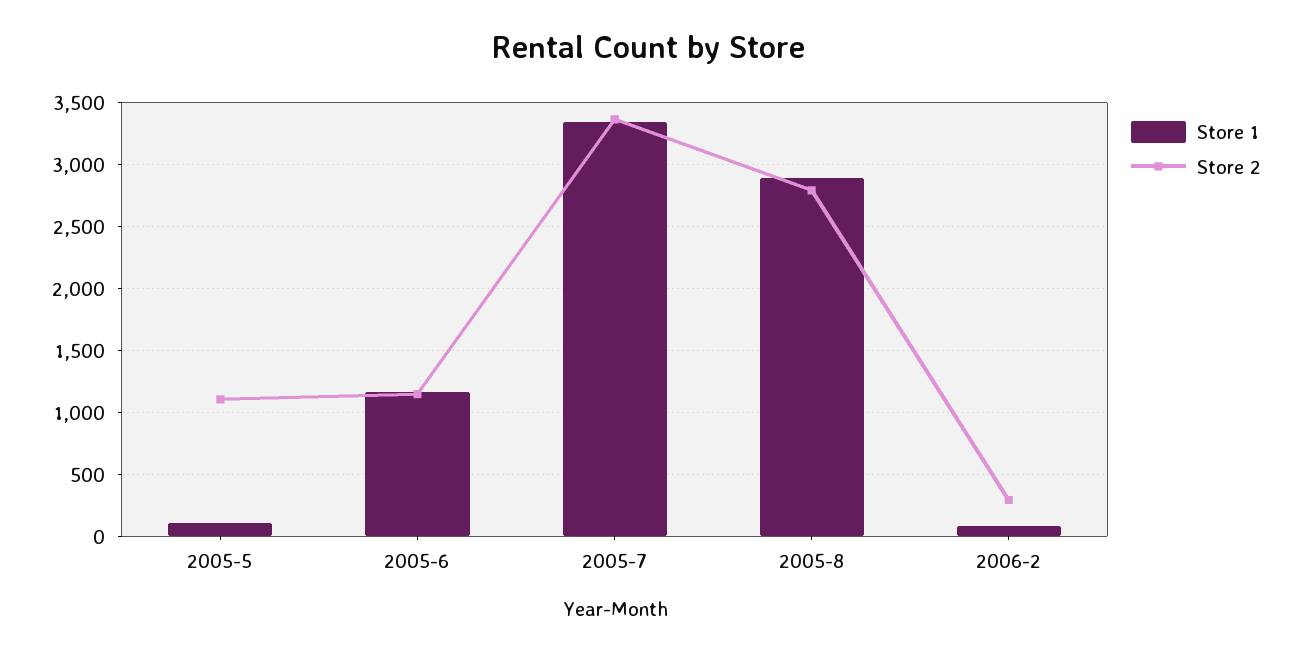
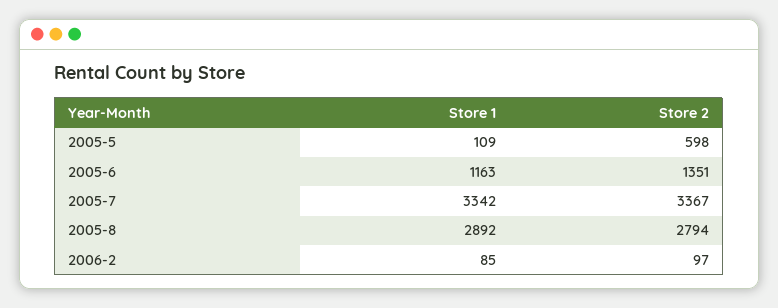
Store 2, 2005-5: 1100 -> 598
Store 2, 2005-6: 1150 -> 1351
Store 2, 2006-2: 300 -> 97

